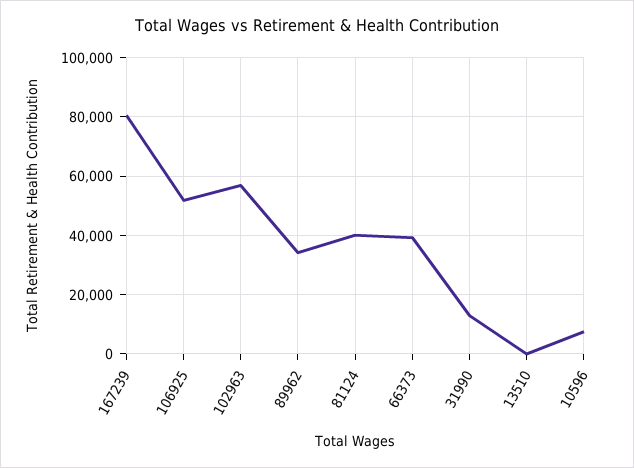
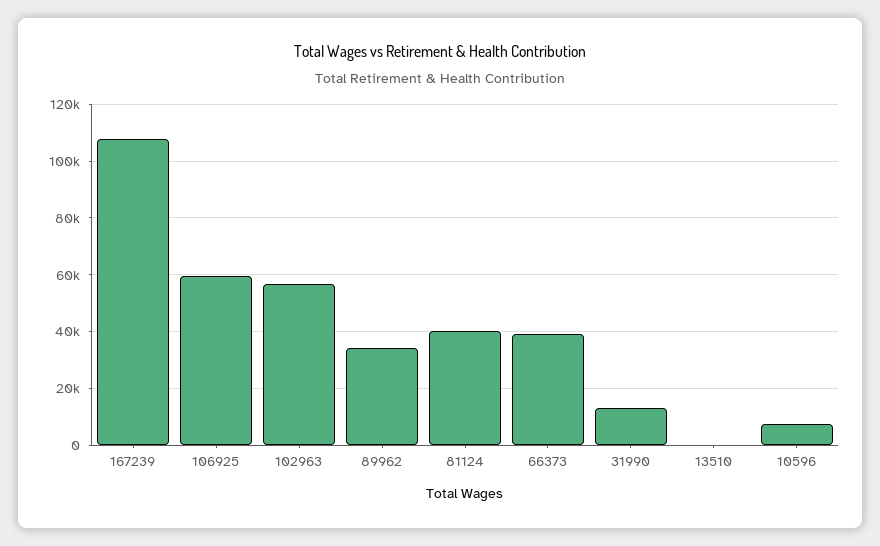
167239: 80000 -> 107500
106925: 52500 -> 60000

